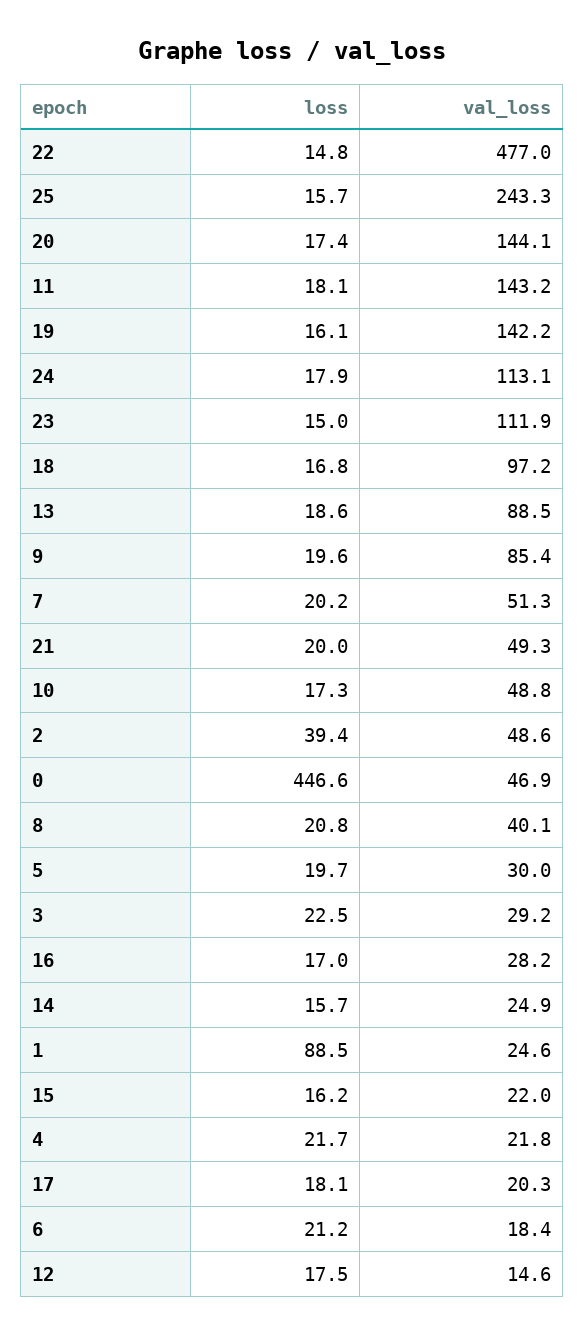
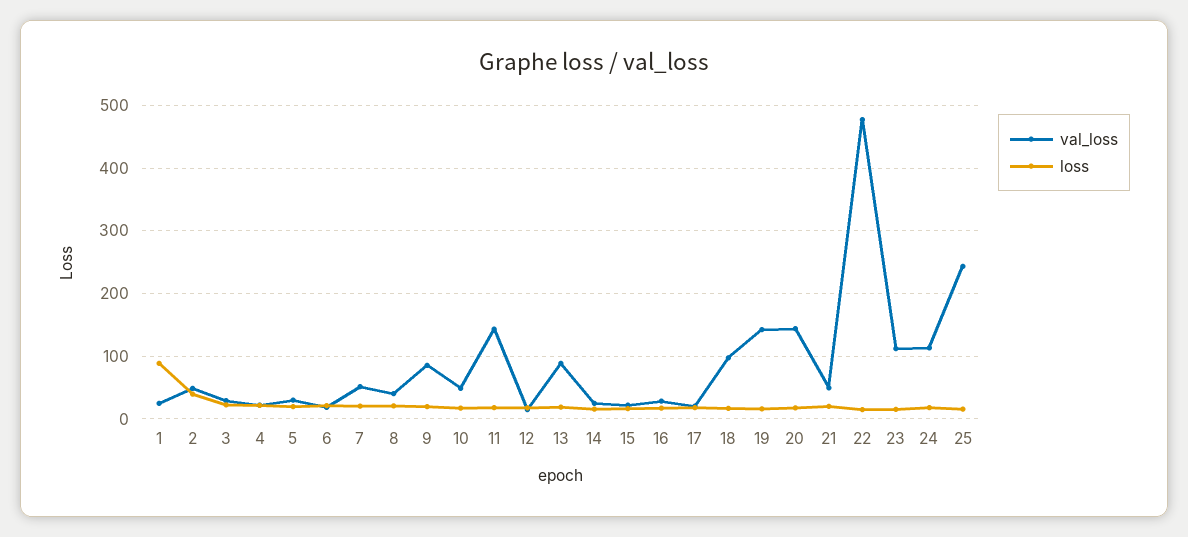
loss, 0: 446.6 -> none
val_loss, 0: 46.9 -> none

